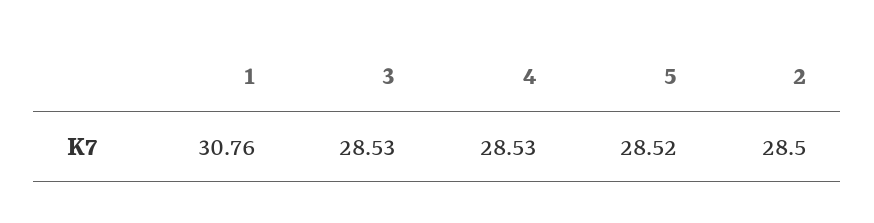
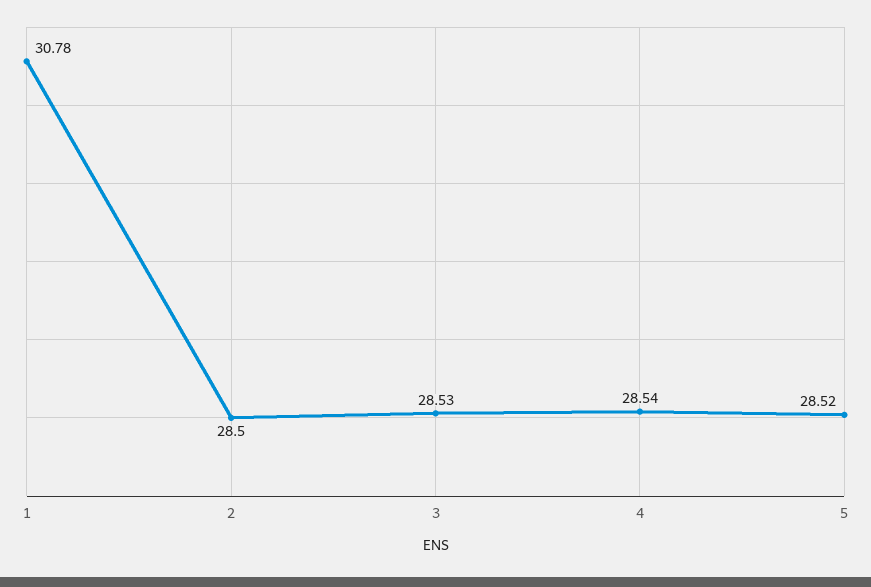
1: 30.76 -> 30.78
4: 28.53 -> 28.54

